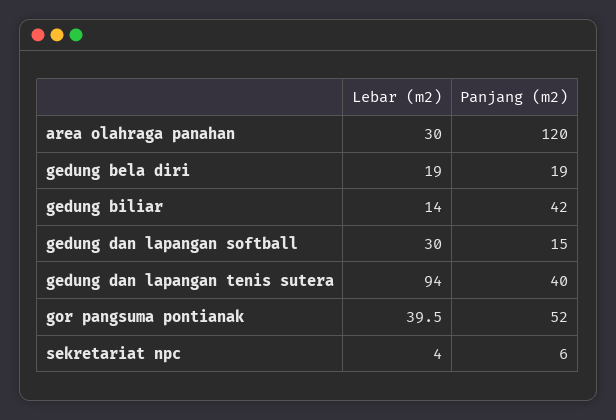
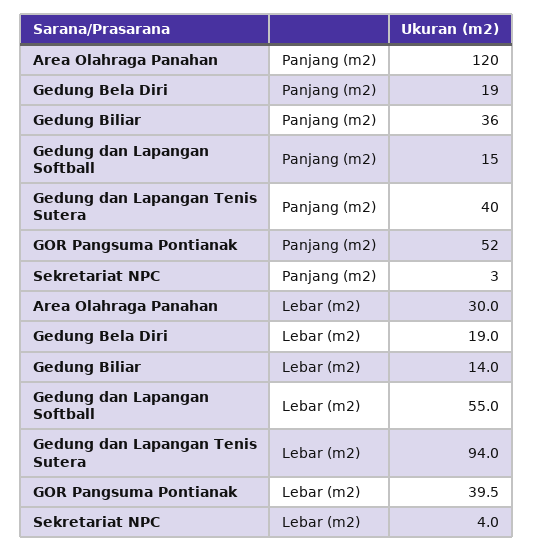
Panjang (m2), gedung biliar: 42 -> 36
Lebar (m2), gedung dan lapangan softball: 30 -> 55
Panjang (m2), sekretariat npc: 6 -> 3

